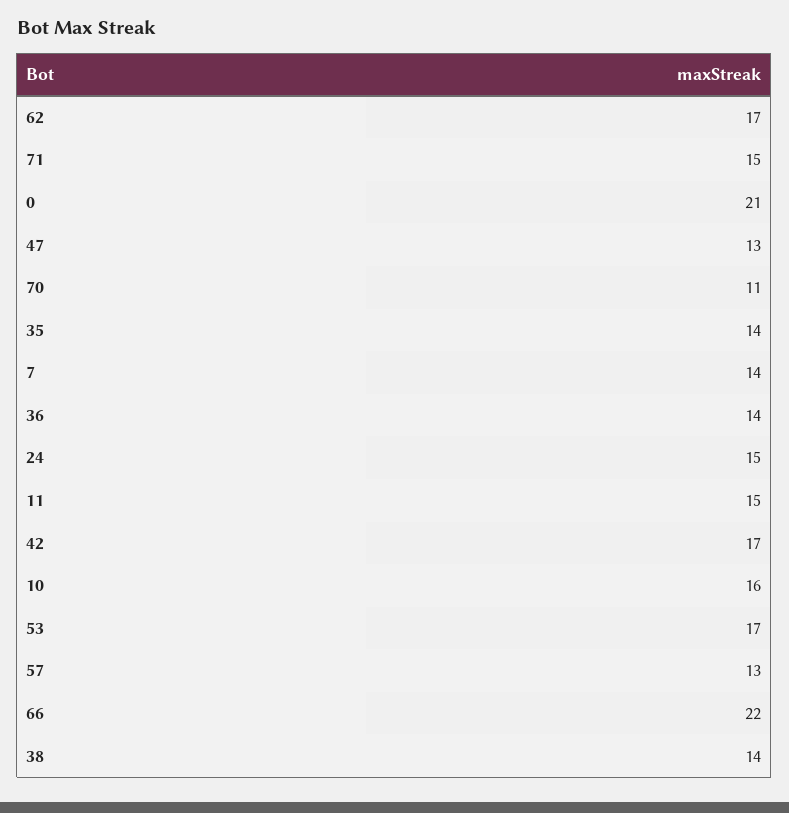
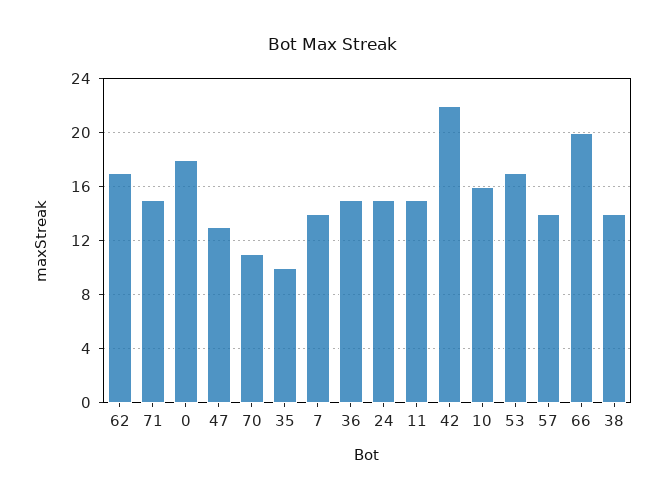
0: 21 -> 18
35: 14 -> 10
36: 14 -> 15
42: 17 -> 22
57: 13 -> 14
66: 22 -> 20

